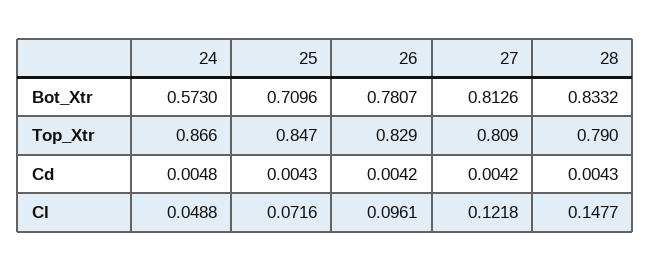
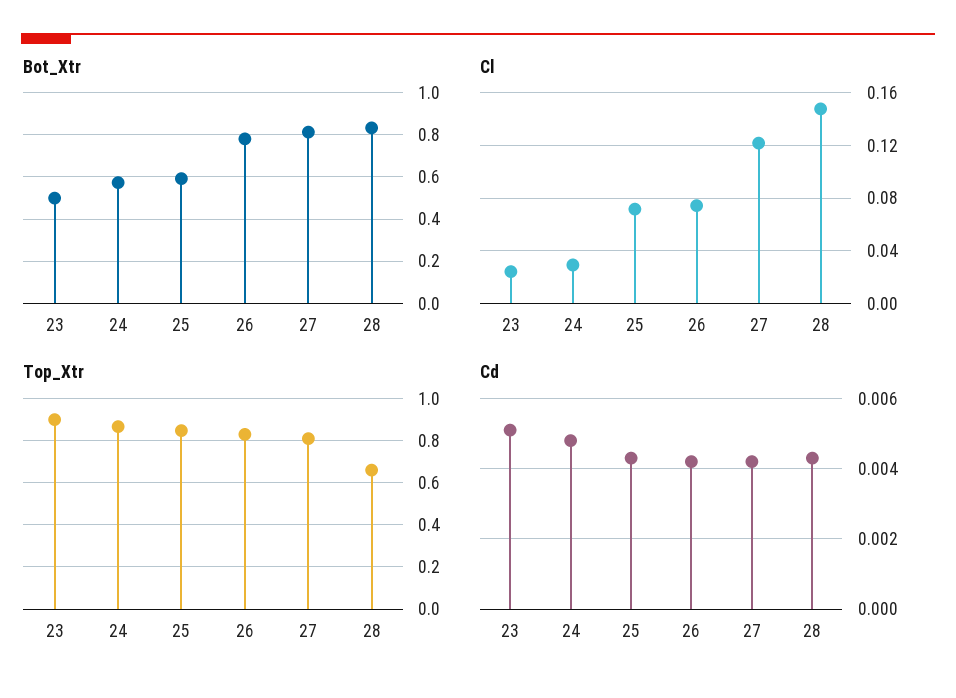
Bot_Xtr, 25: 0.7096 -> 0.6
Top_Xtr, 28: 0.79 -> 0.65
Cl, 24: 0.0488 -> 0.03
Cl, 26: 0.0961 -> 0.075
Bot_Xtr, 23: none -> 0.5
Cl, 23: none -> 0.025
Top_Xtr, 23: none -> 0.9
Cd, 23: none -> 0.005

